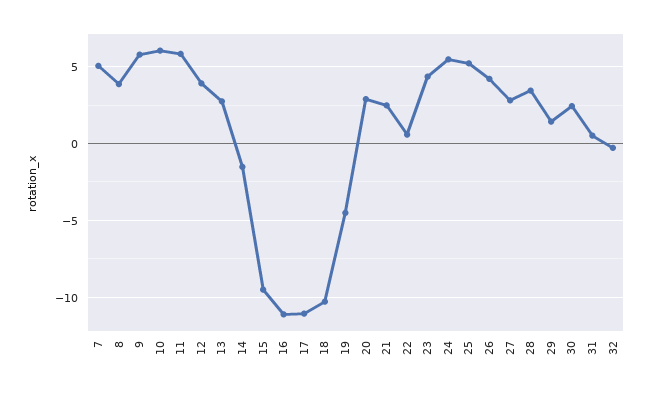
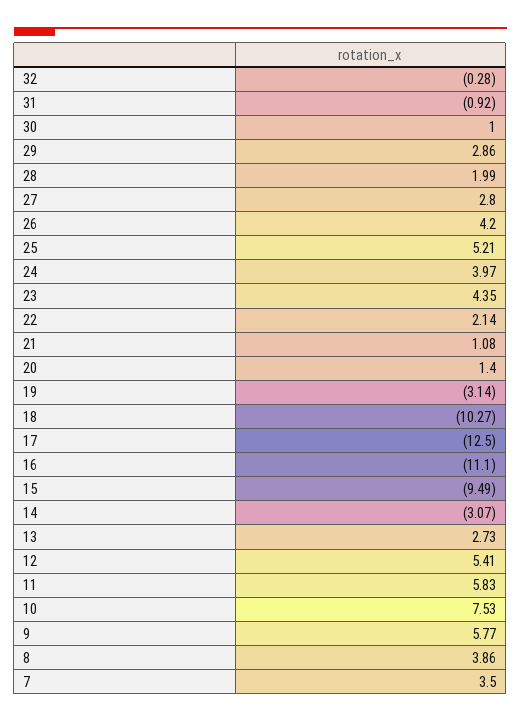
7: 5 -> 3.5
10: 6 -> 7.53
12: 4 -> 5.41
14: -1.5 -> -3.07
17: -11 -> -12.5
19: -4.5 -> -3.14
20: 3 -> 1.4
21: 2.5 -> 1.08
22: 0.5 -> 2.14
24: 5.5 -> 3.97
28: 3.5 -> 1.99
29: 1.5 -> 2.86
30: 2.5 -> 1
31: 0.5 -> -0.92

